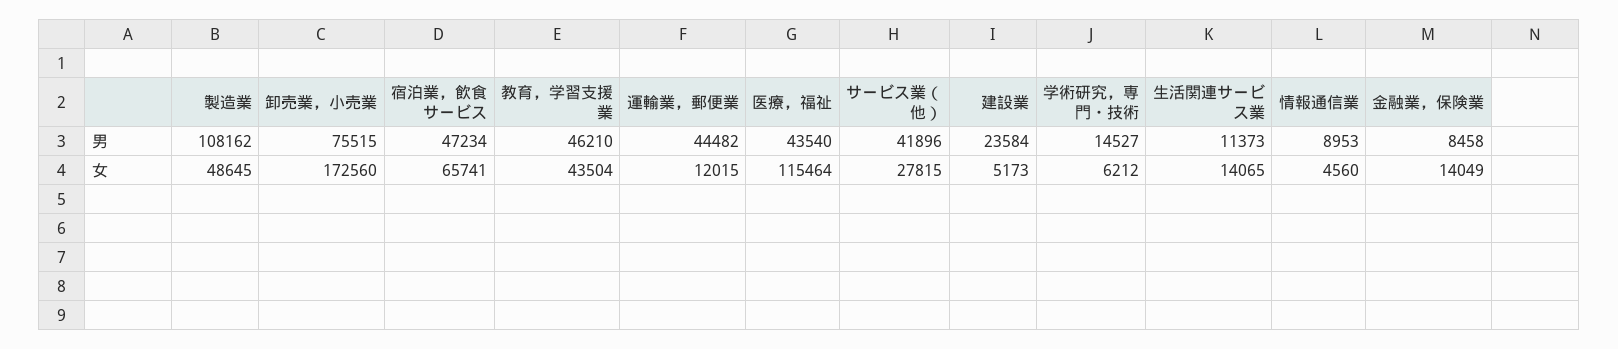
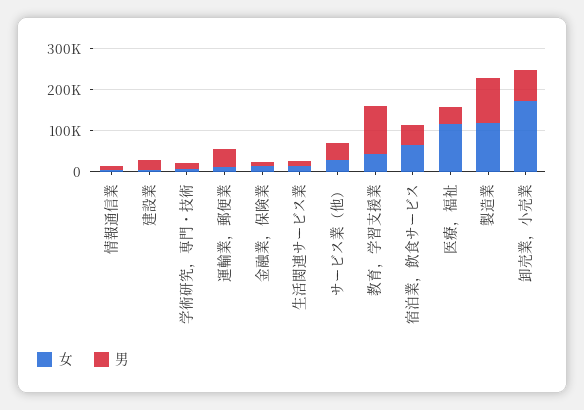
男, 教育，学習支援業: 46210 -> 120000
女, 製造業: 48645 -> 120000

